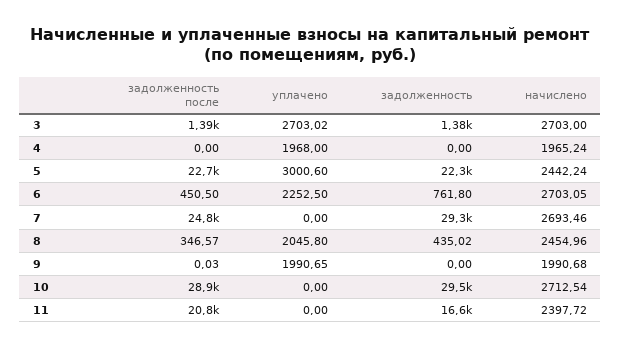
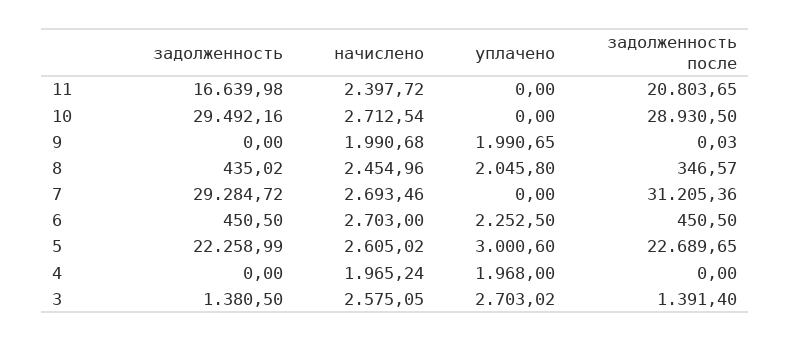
начислено, 3: 2703 -> 2575.05
начислено, 5: 2442.24 -> 2605.02
задолженность, 6: 761.8 -> 450.5
начислено, 6: 2703.05 -> 2703
задолженность после, 7: 24800 -> 31205.36

